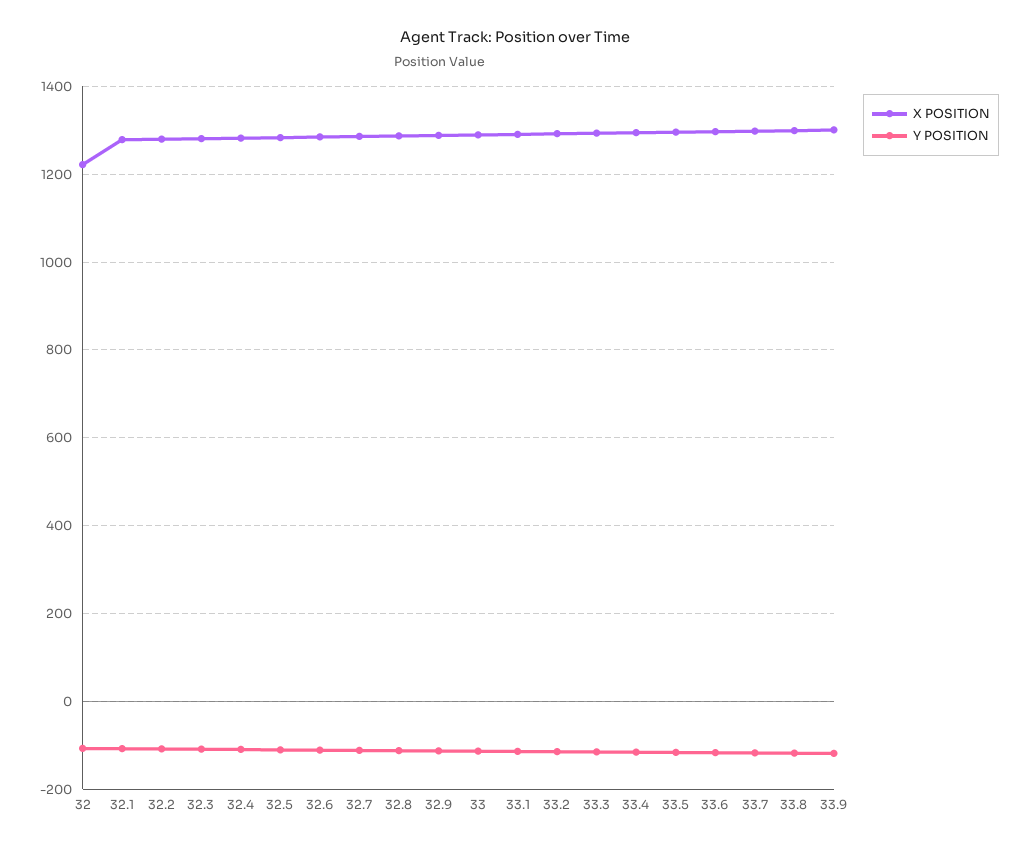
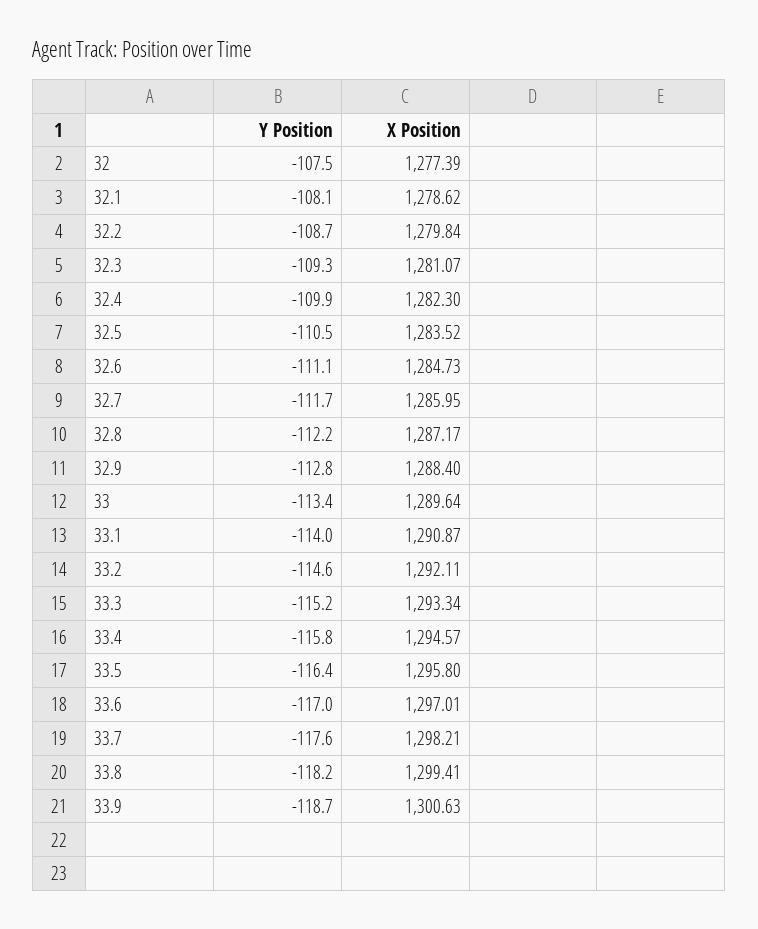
X POSITION, 32: 1220 -> 1277.39

